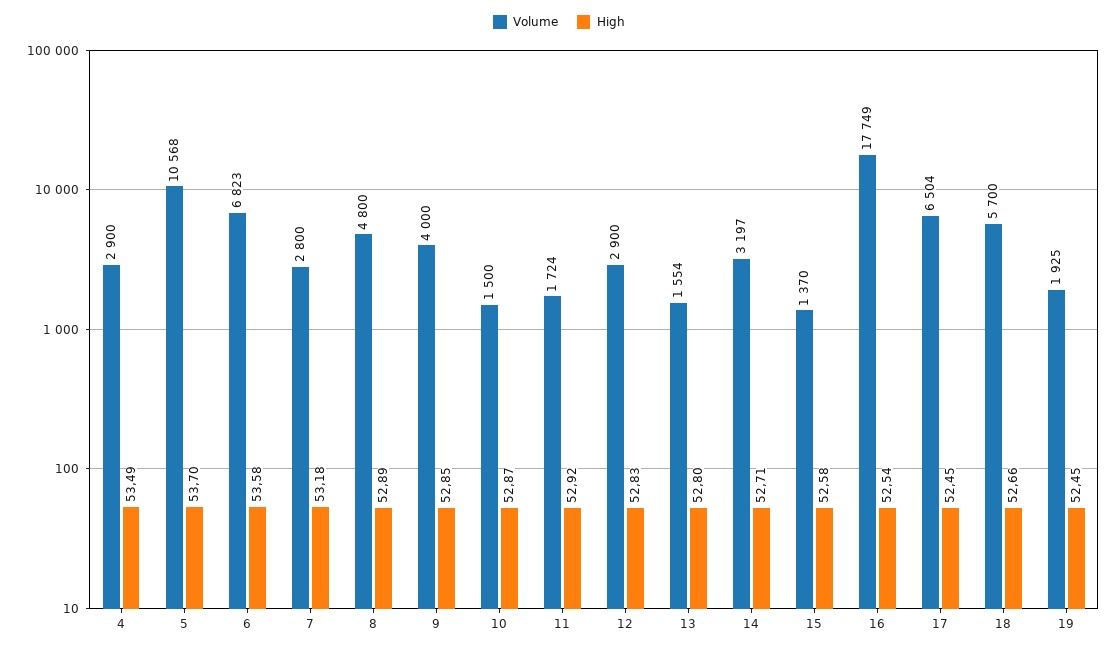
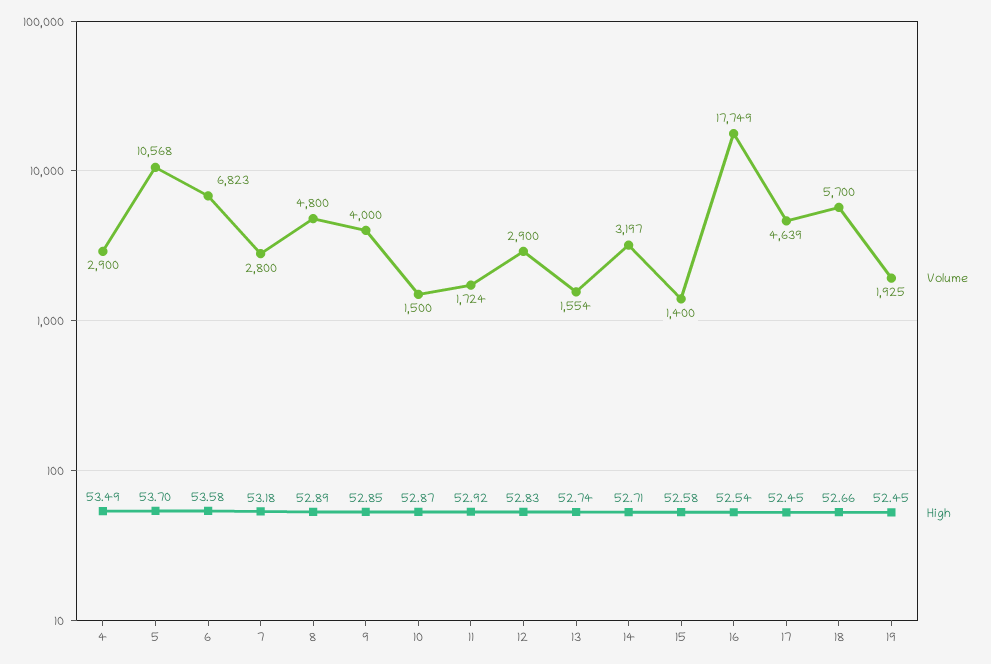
High, 13: 52.8 -> 52.74
Volume, 15: 1370 -> 1400
Volume, 17: 6504 -> 4639

